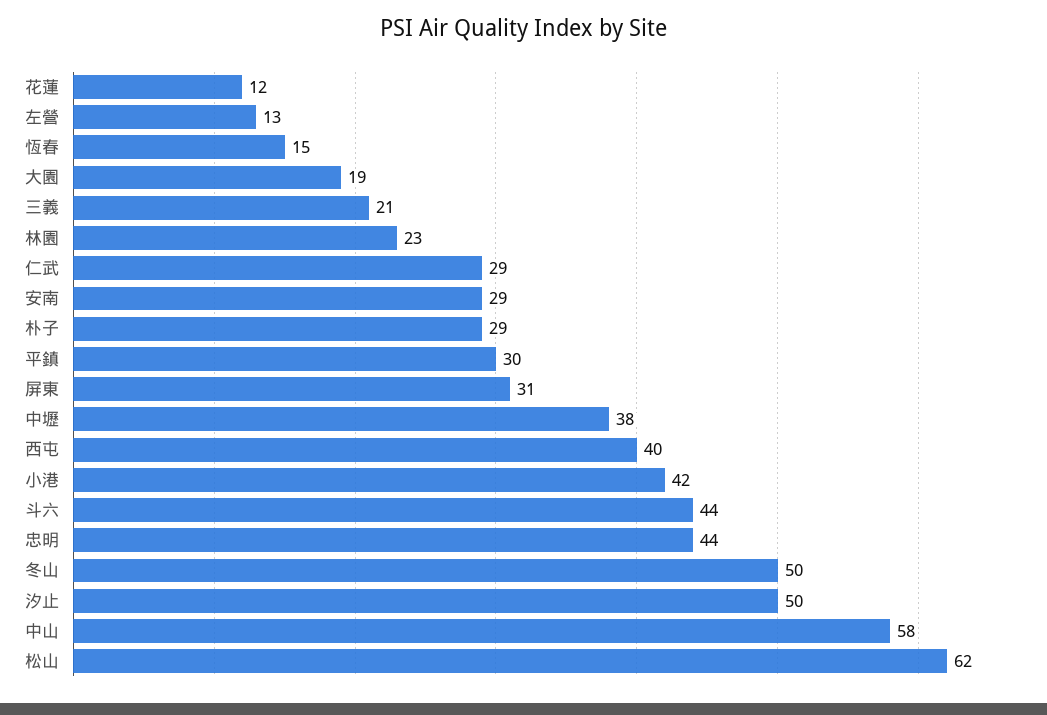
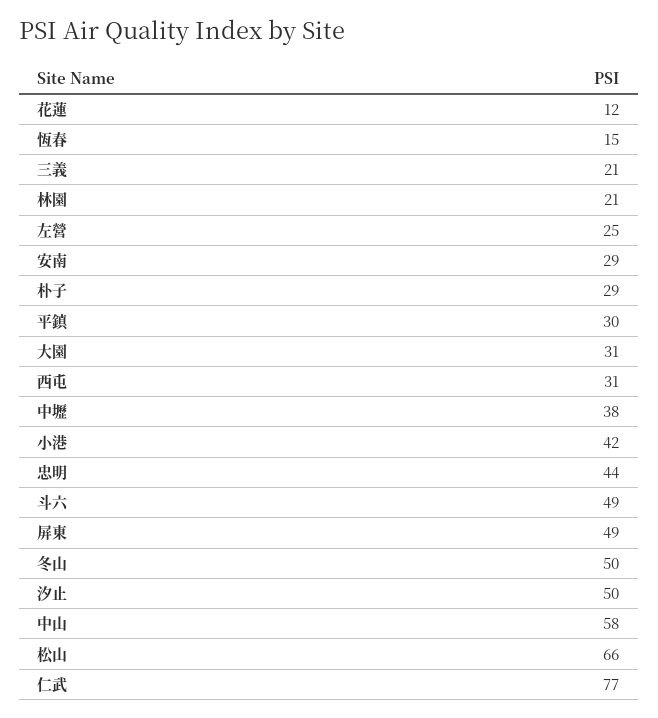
左營: 13 -> 25
大園: 19 -> 31
林園: 23 -> 21
仁武: 29 -> 77
屏東: 31 -> 49
西屯: 40 -> 31
斗六: 44 -> 49
松山: 62 -> 66

